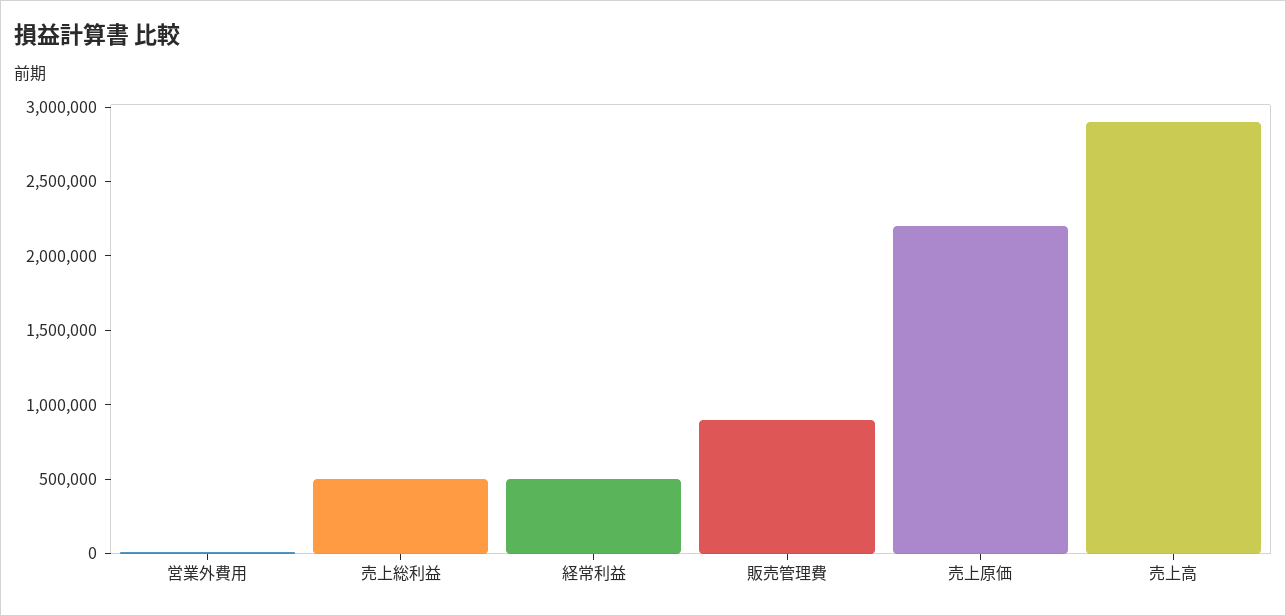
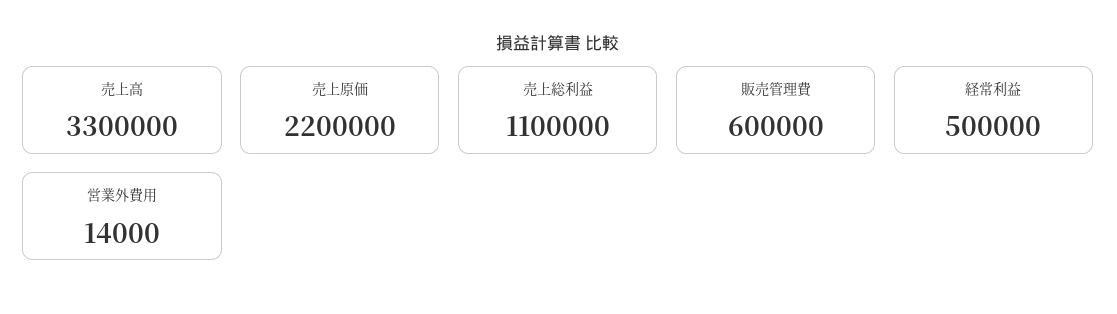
売上総利益: 500000 -> 1100000
販売管理費: 900000 -> 600000
売上高: 2900000 -> 3300000

